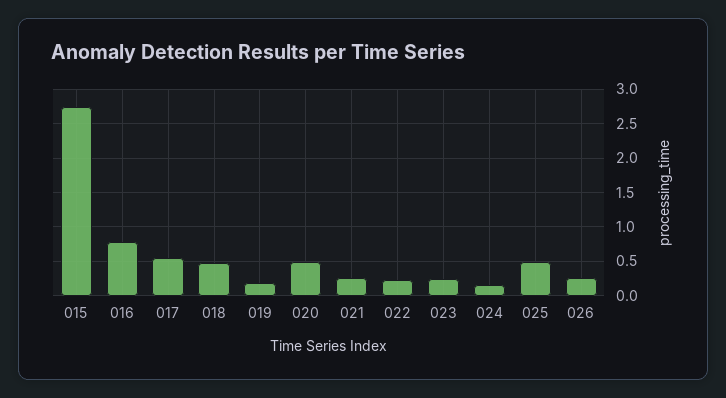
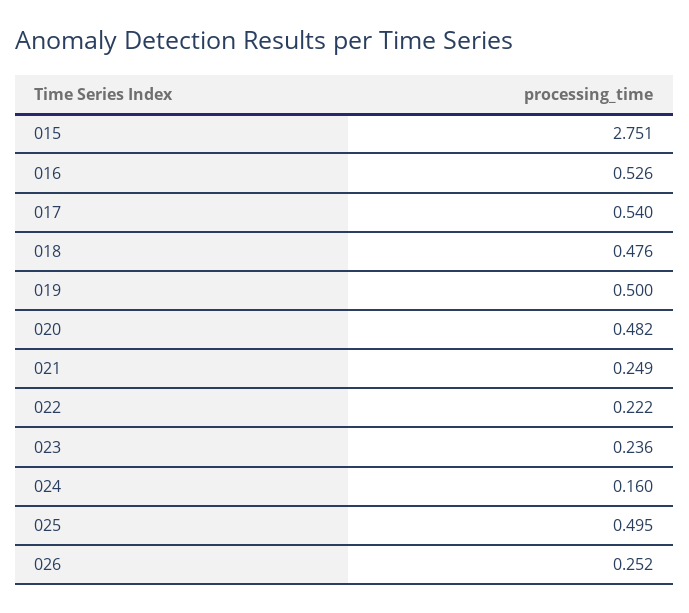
016: 0.8 -> 0.526
019: 0.2 -> 0.5

